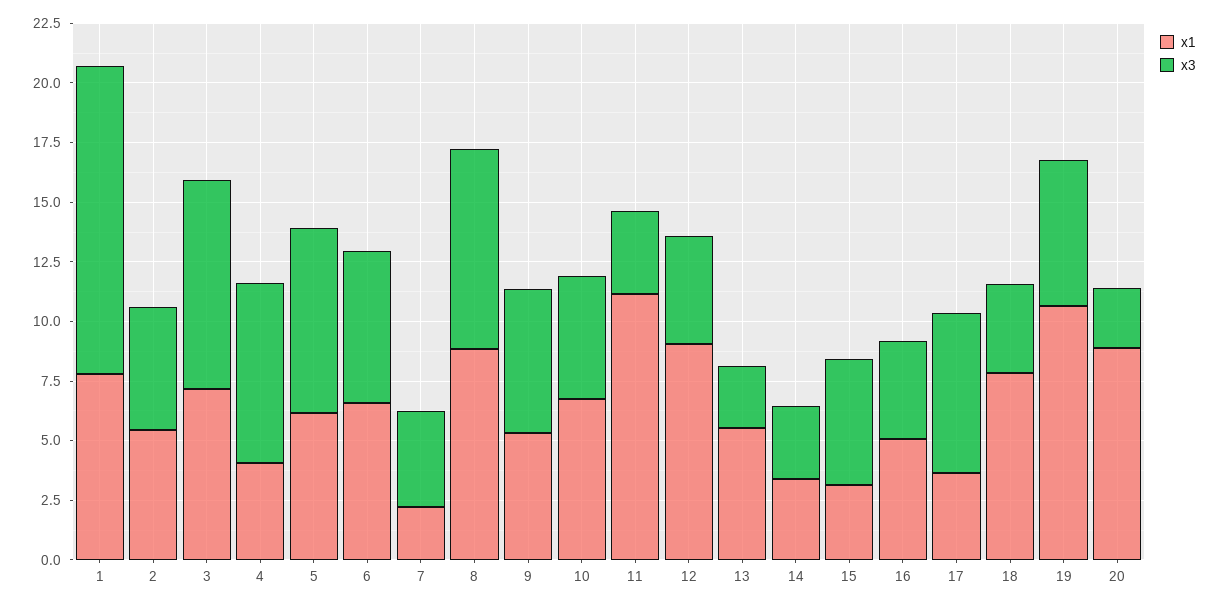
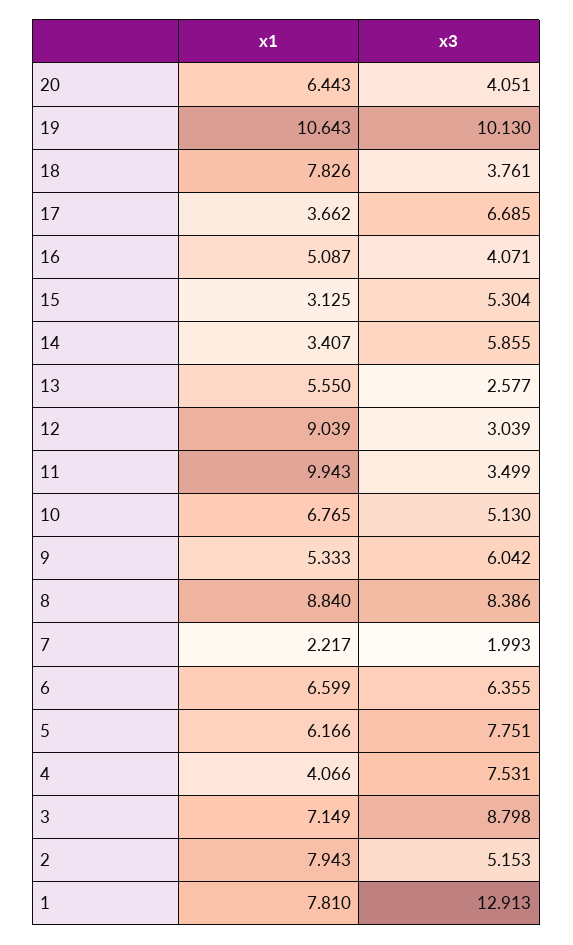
x1, 2: 5.5 -> 7.943
x3, 7: 4 -> 1.993
x1, 11: 11 -> 9.943
x3, 12: 4.5 -> 3.039
x3, 14: 3 -> 5.855
x3, 19: 6 -> 10.13
x1, 20: 9 -> 6.443
x3, 20: 2.5 -> 4.051

